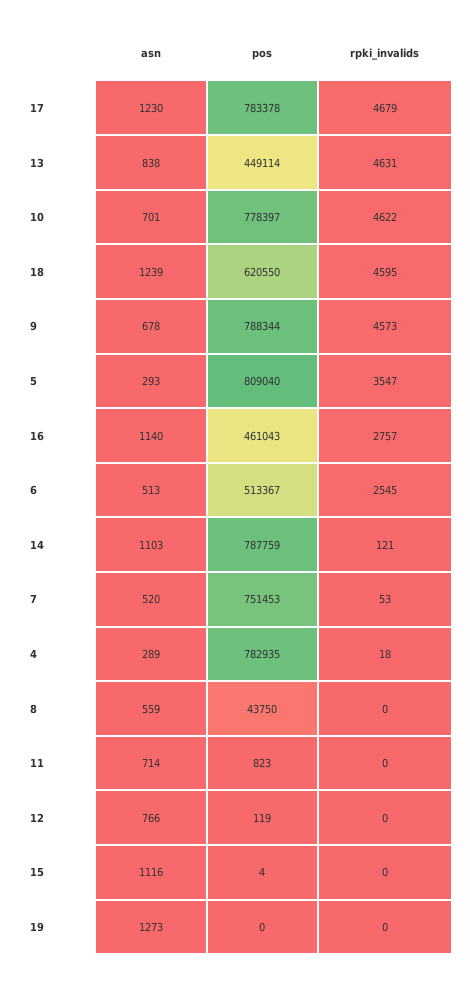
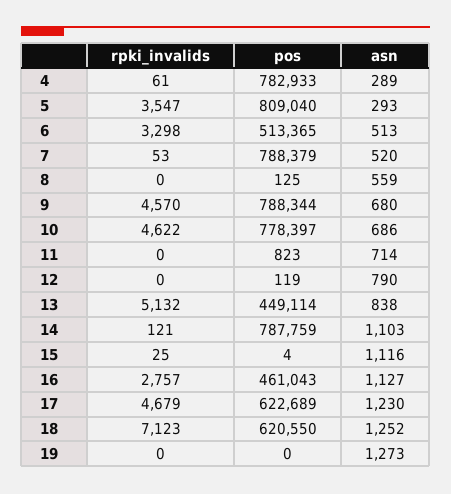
pos, 17: 783378 -> 622689
rpki_invalids, 13: 4631 -> 5132
asn, 10: 701 -> 686
asn, 18: 1239 -> 1252
rpki_invalids, 18: 4595 -> 7123
asn, 9: 678 -> 680
rpki_invalids, 9: 4573 -> 4570
asn, 16: 1140 -> 1127
pos, 6: 513367 -> 513365
rpki_invalids, 6: 2545 -> 3298
pos, 7: 751453 -> 788379
pos, 4: 782935 -> 782933
rpki_invalids, 4: 18 -> 61
pos, 8: 43750 -> 125
asn, 12: 766 -> 790
rpki_invalids, 15: 0 -> 25

